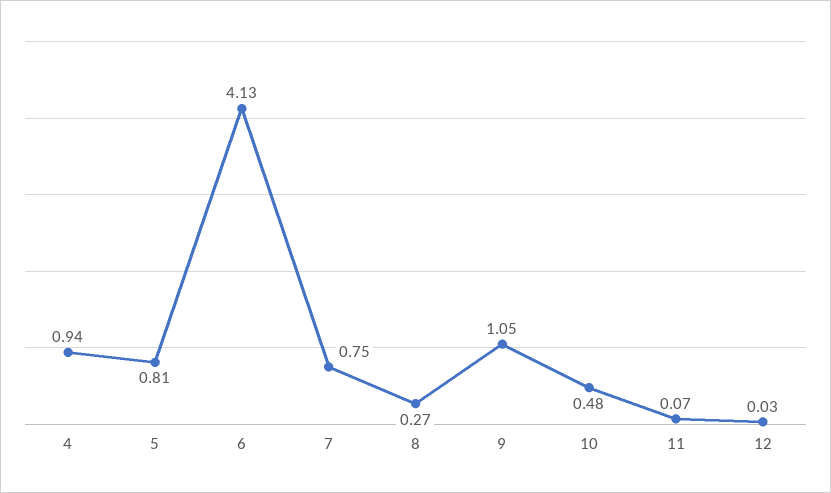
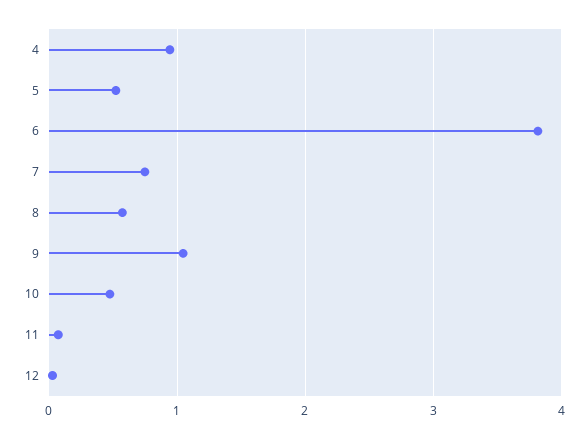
5: 0.81 -> 0.5
6: 4.13 -> 3.8
8: 0.27 -> 0.6

